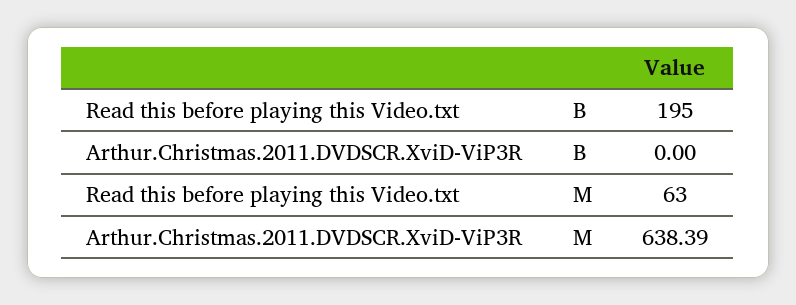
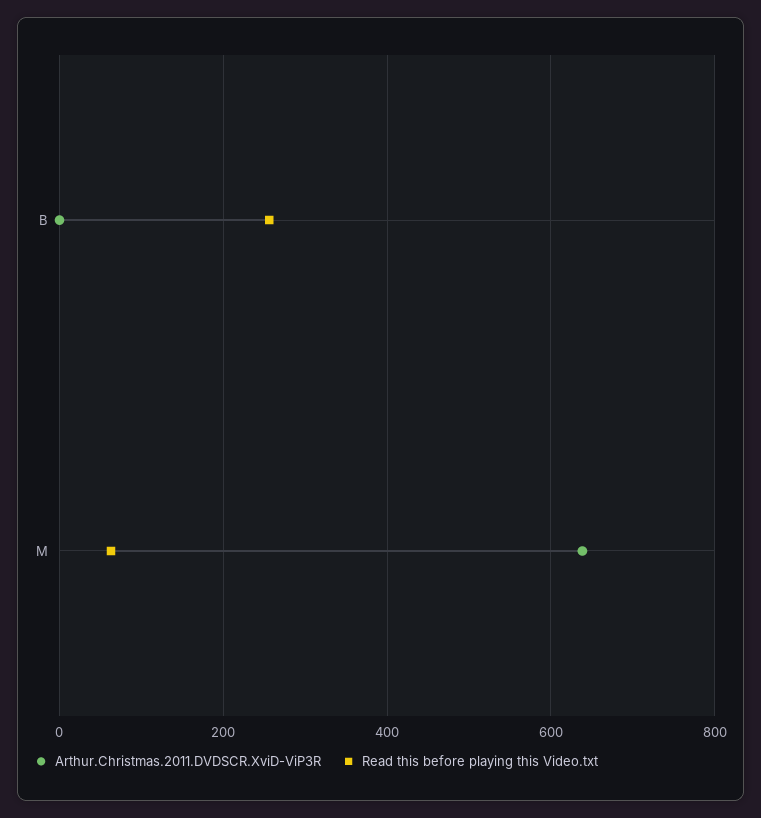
Read this before playing this Video.txt, B: 195 -> 260

